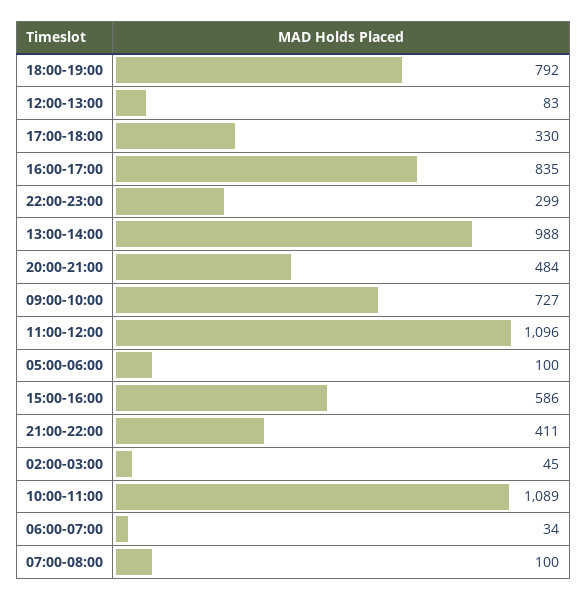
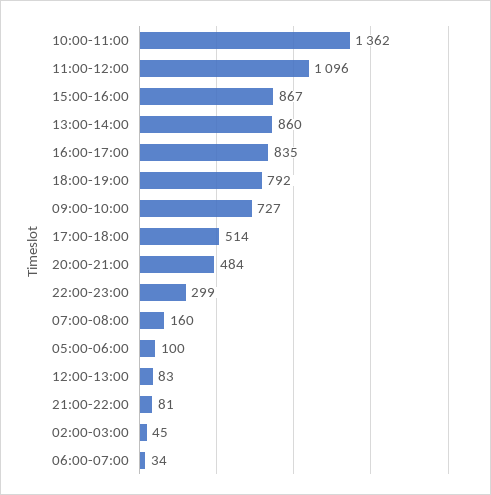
17:00-18:00: 330 -> 514
13:00-14:00: 988 -> 860
15:00-16:00: 586 -> 867
21:00-22:00: 411 -> 81
10:00-11:00: 1089 -> 1362
07:00-08:00: 100 -> 160

